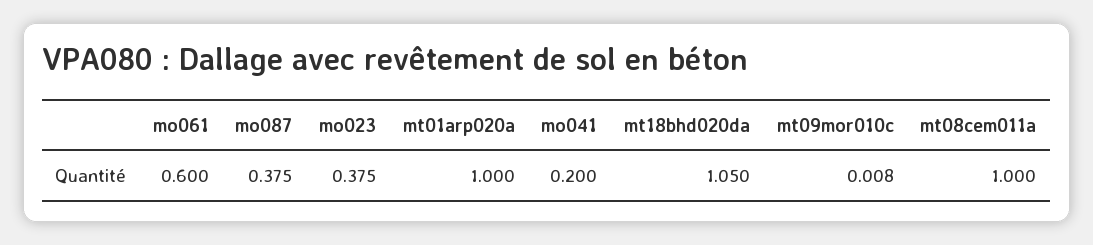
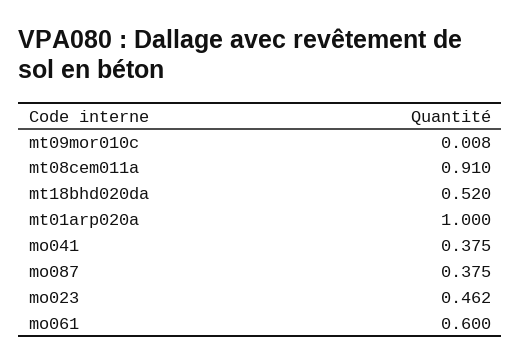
mo023: 0.375 -> 0.462
mo041: 0.2 -> 0.375
mt18bhd020da: 1.05 -> 0.52
mt08cem011a: 1 -> 0.91

